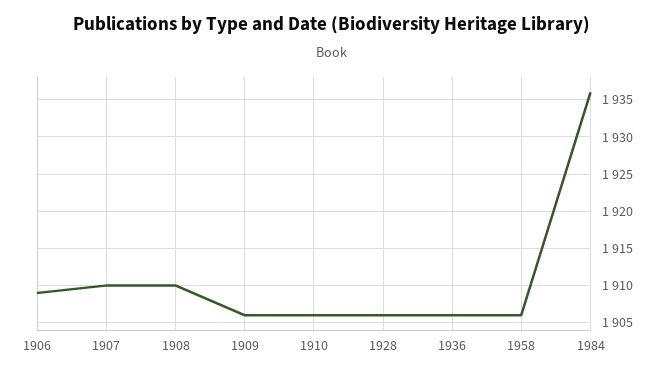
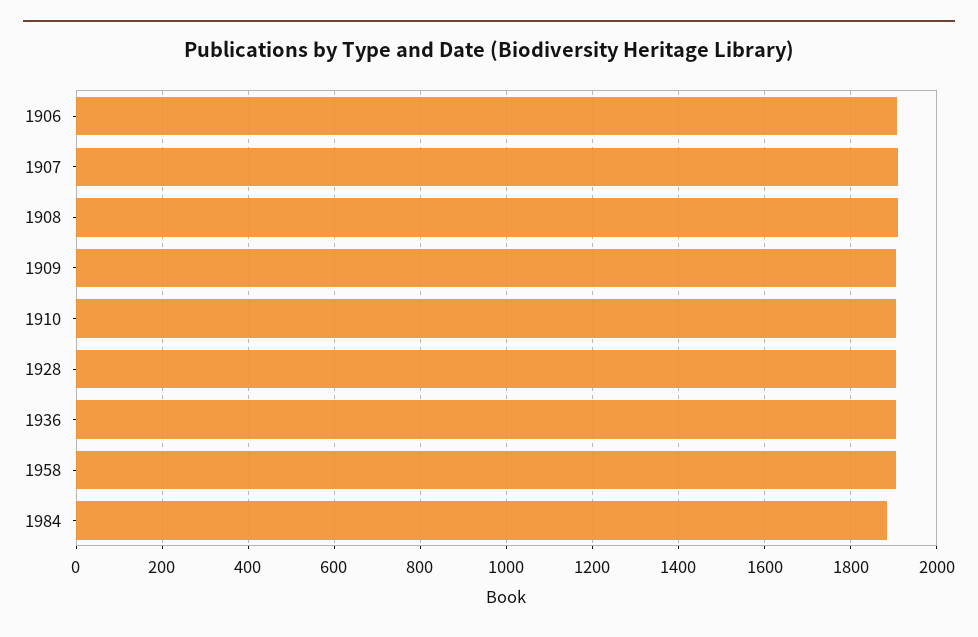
1984: 1936 -> 1880

